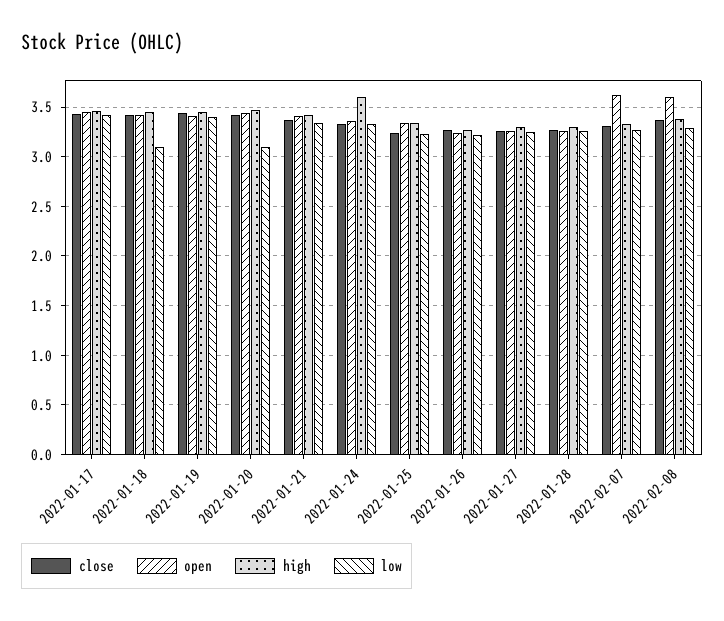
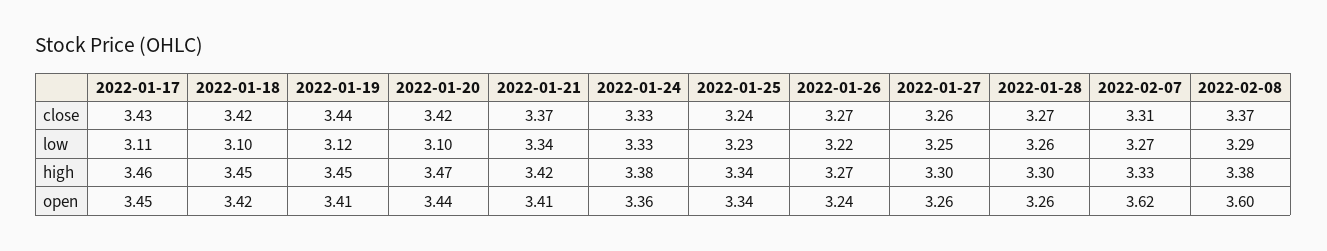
low, 2022-01-17: 3.4 -> 3.11
low, 2022-01-19: 3.4 -> 3.12
high, 2022-01-24: 3.6 -> 3.38

